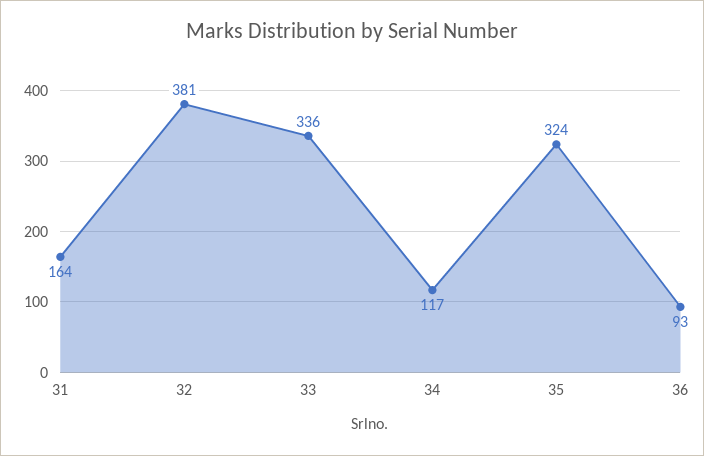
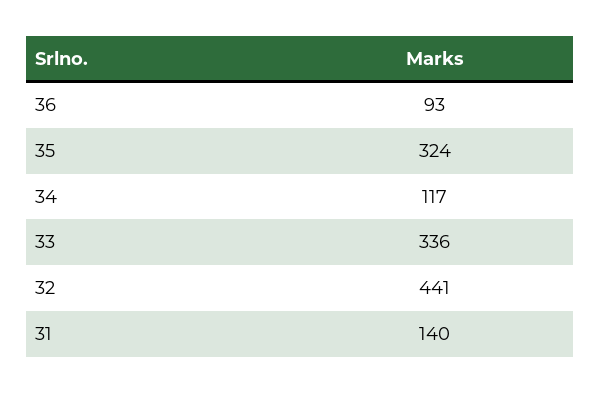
31: 164 -> 140
32: 381 -> 441

